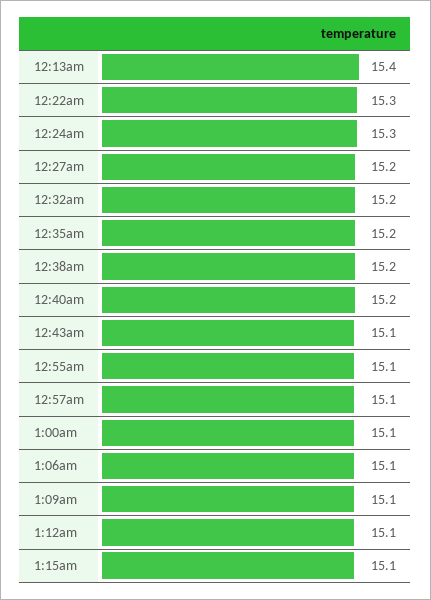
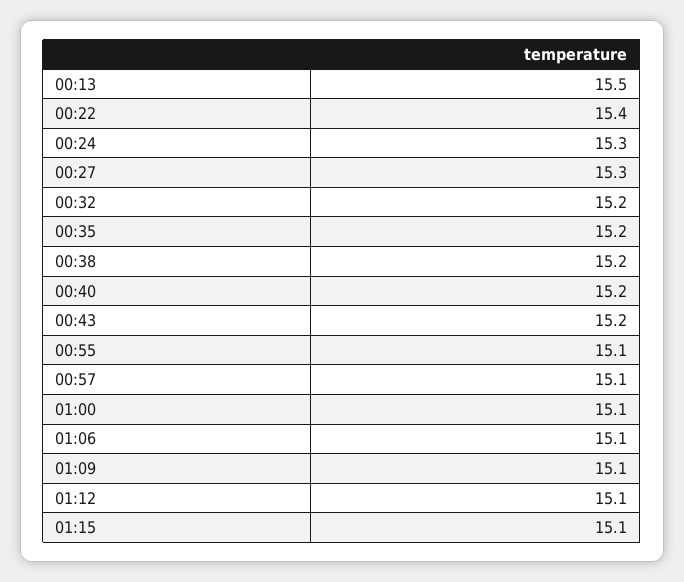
12:13am: 15.4 -> 15.5
12:22am: 15.3 -> 15.4
12:27am: 15.2 -> 15.3
12:43am: 15.1 -> 15.2

